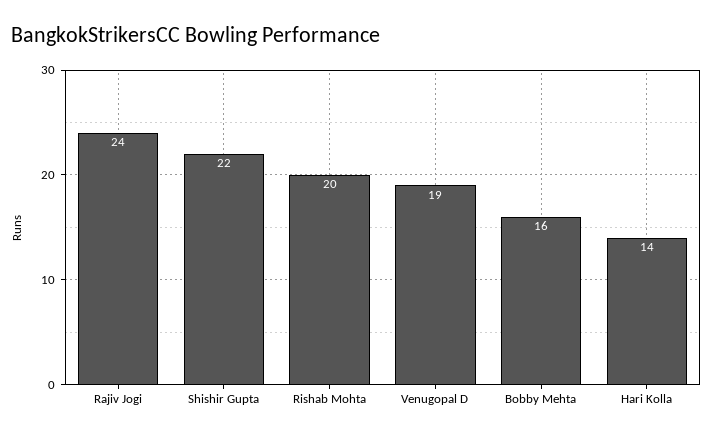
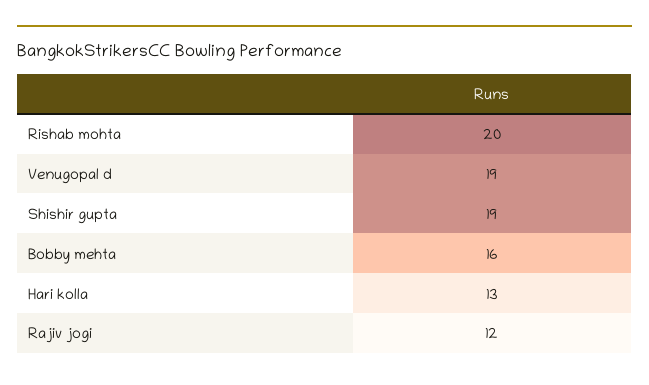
Rajiv Jogi: 24 -> 12
Shishir Gupta: 22 -> 19
Hari Kolla: 14 -> 13

